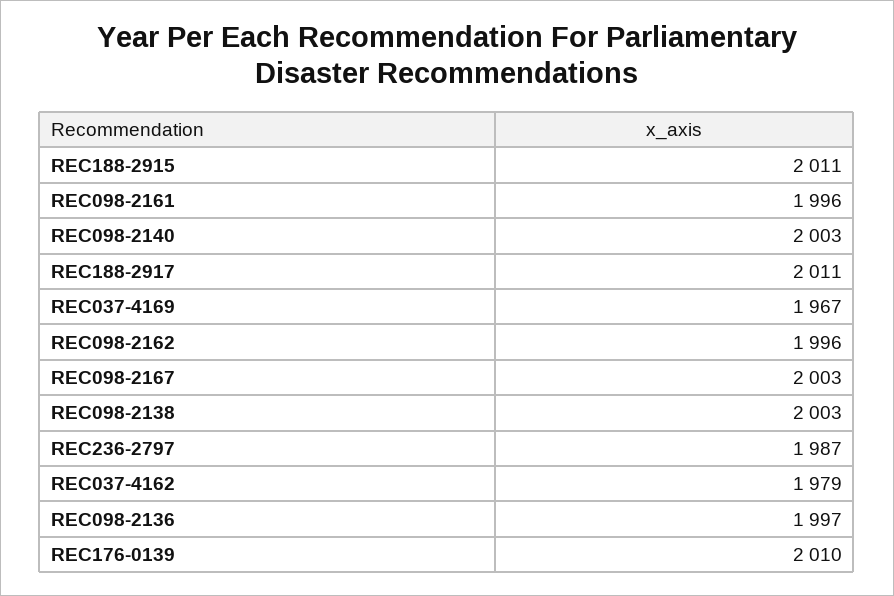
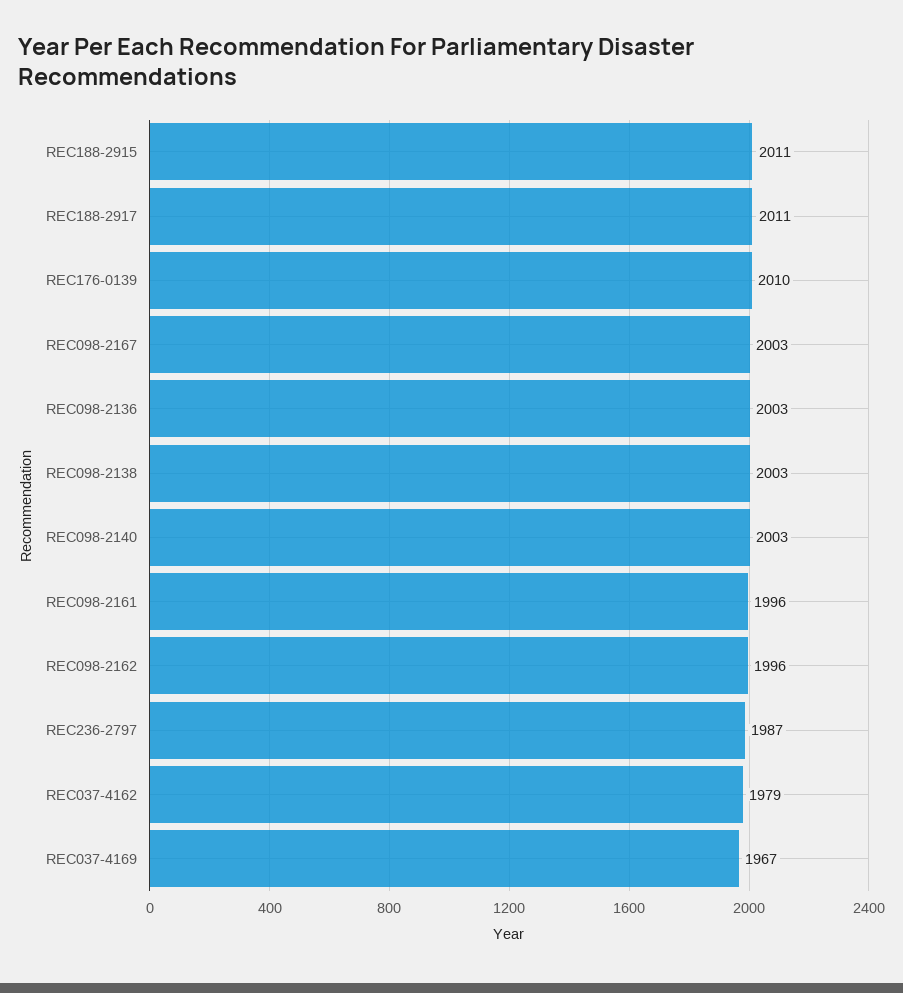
REC098-2136: 1997 -> 2003

